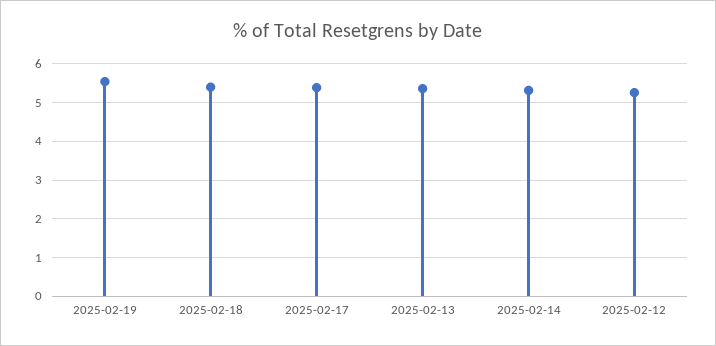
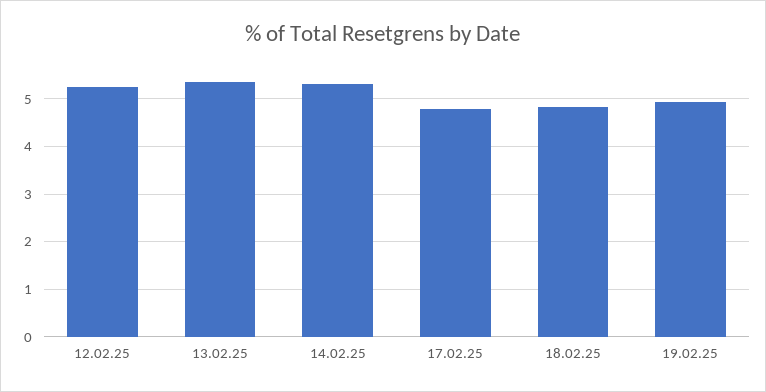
2025-02-19: 5.6 -> 5
2025-02-18: 5.4 -> 4.8
2025-02-17: 5.4 -> 4.8

